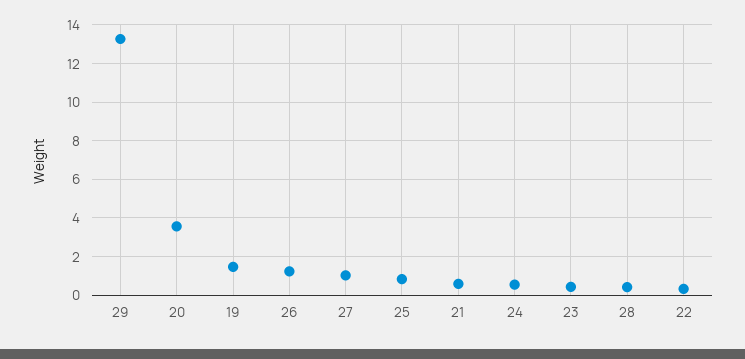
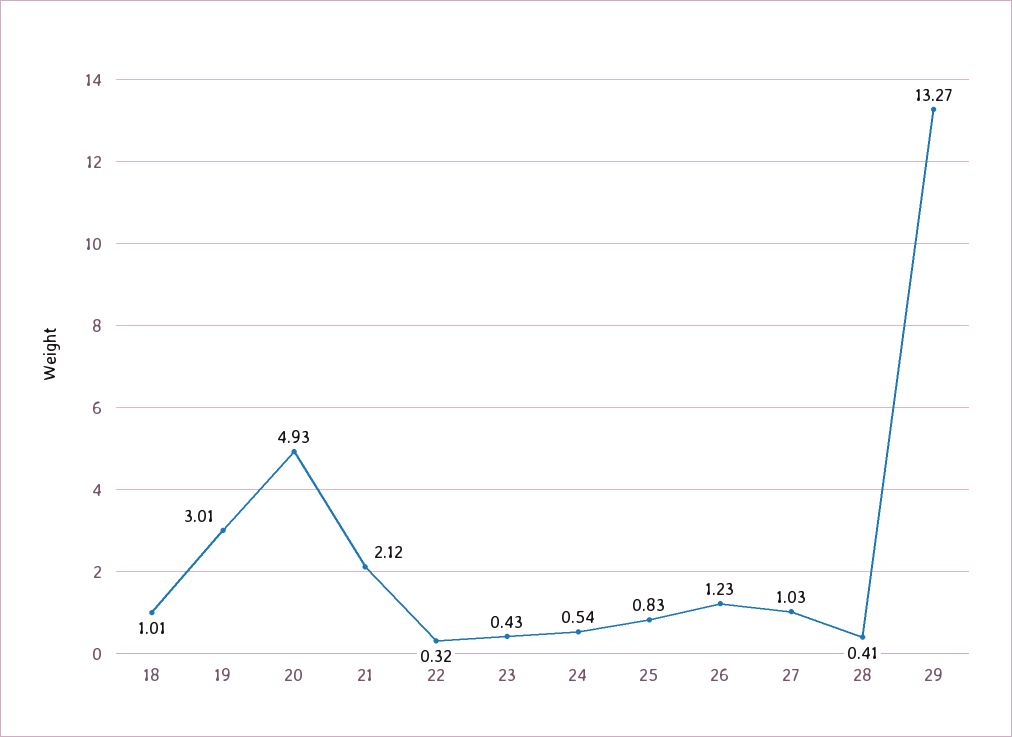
20: 3.5 -> 4.93
19: 1.5 -> 3.01
21: 0.5 -> 2.12
18: none -> 1.01

